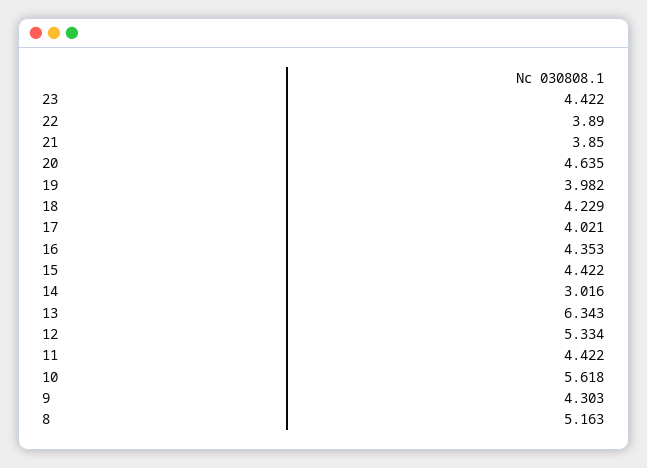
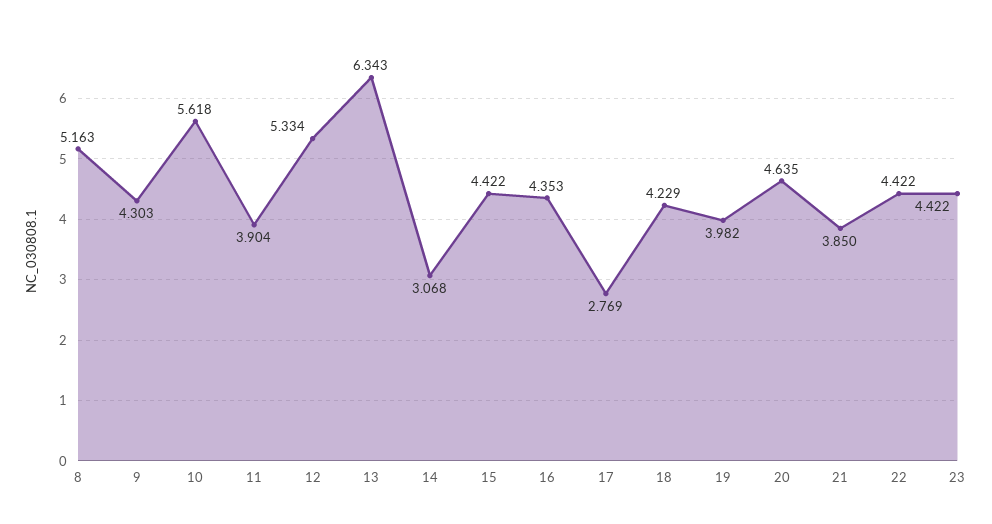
22: 3.89 -> 4.422
17: 4.021 -> 2.769
14: 3.016 -> 3.068
11: 4.422 -> 3.904

